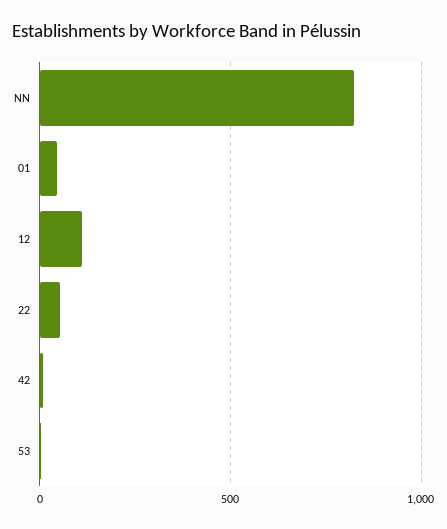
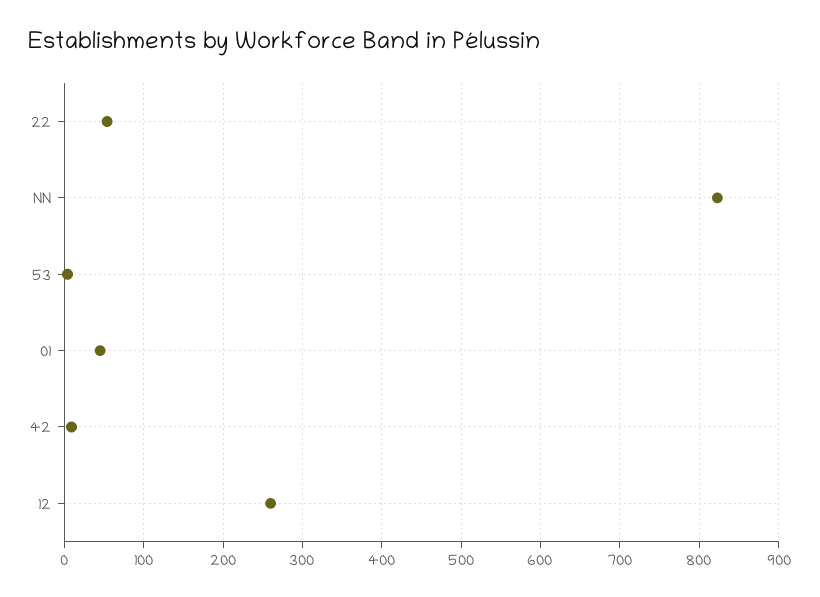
12: 100 -> 260

